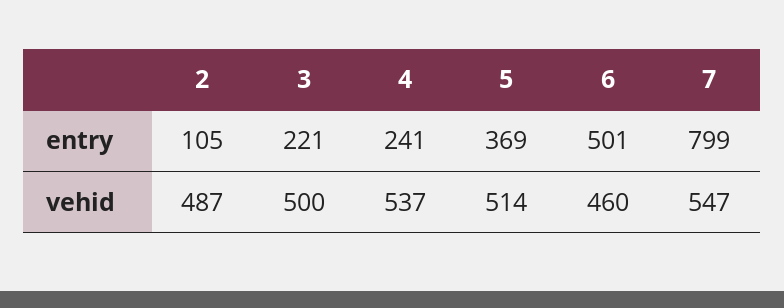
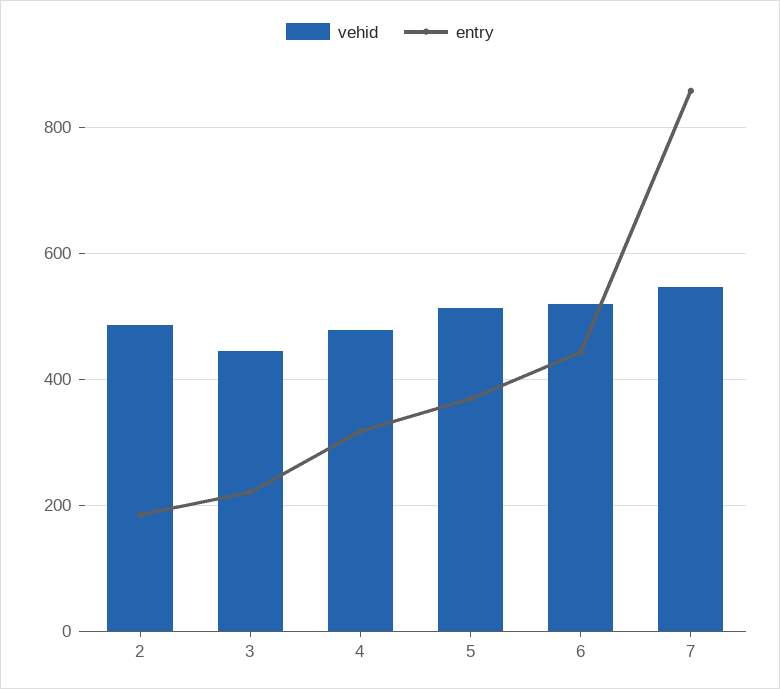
entry, 2: 105 -> 180
entry, 4: 241 -> 320
entry, 6: 501 -> 440
entry, 7: 799 -> 860
vehid, 3: 500 -> 440
vehid, 4: 537 -> 480
vehid, 6: 460 -> 520

